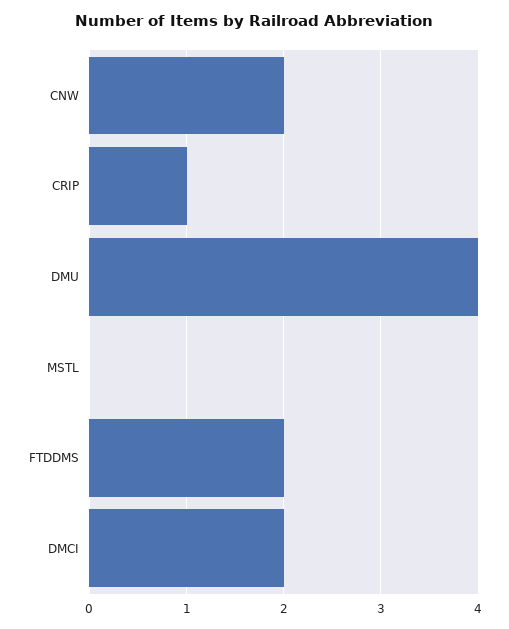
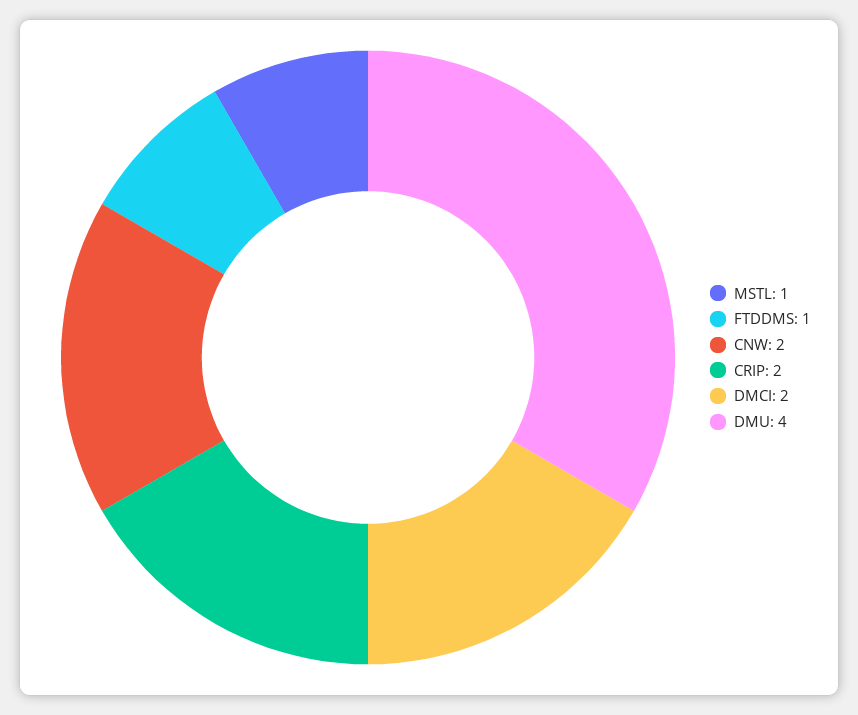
CRIP: 1 -> 2
MSTL: 0 -> 1
FTDDMS: 2 -> 1

